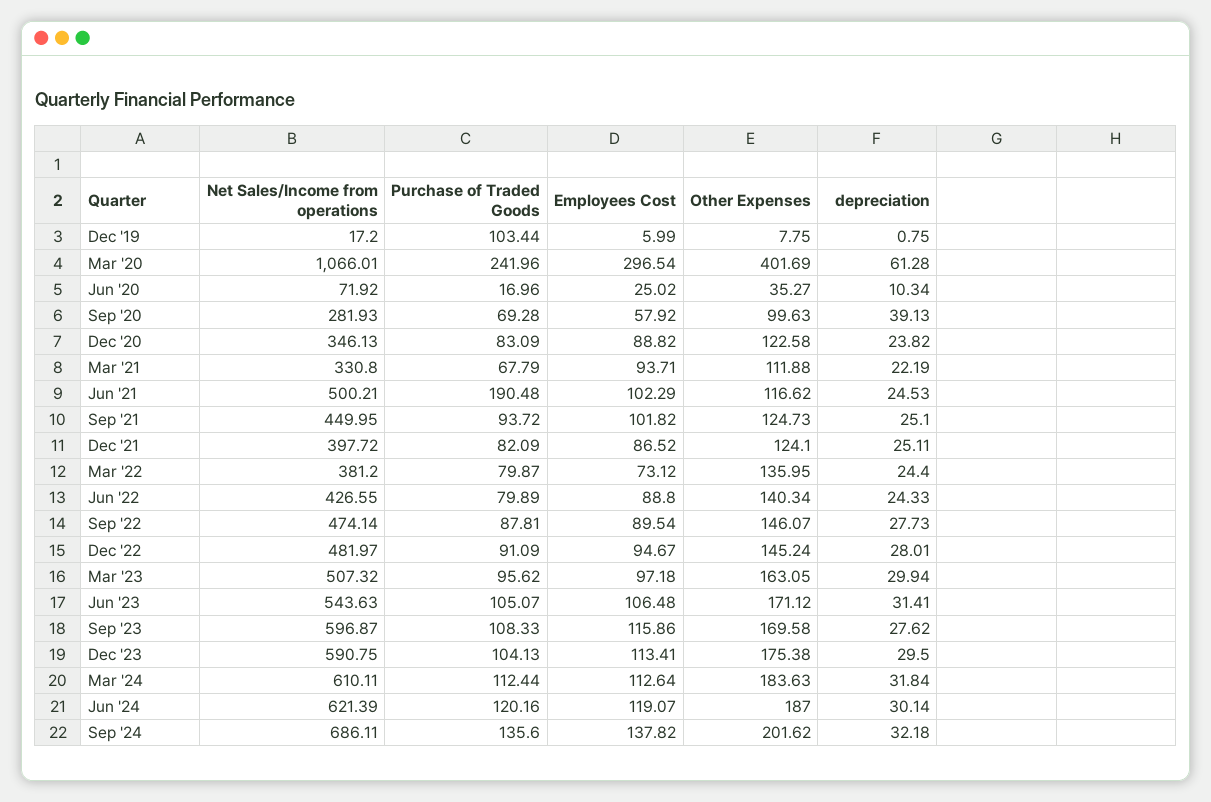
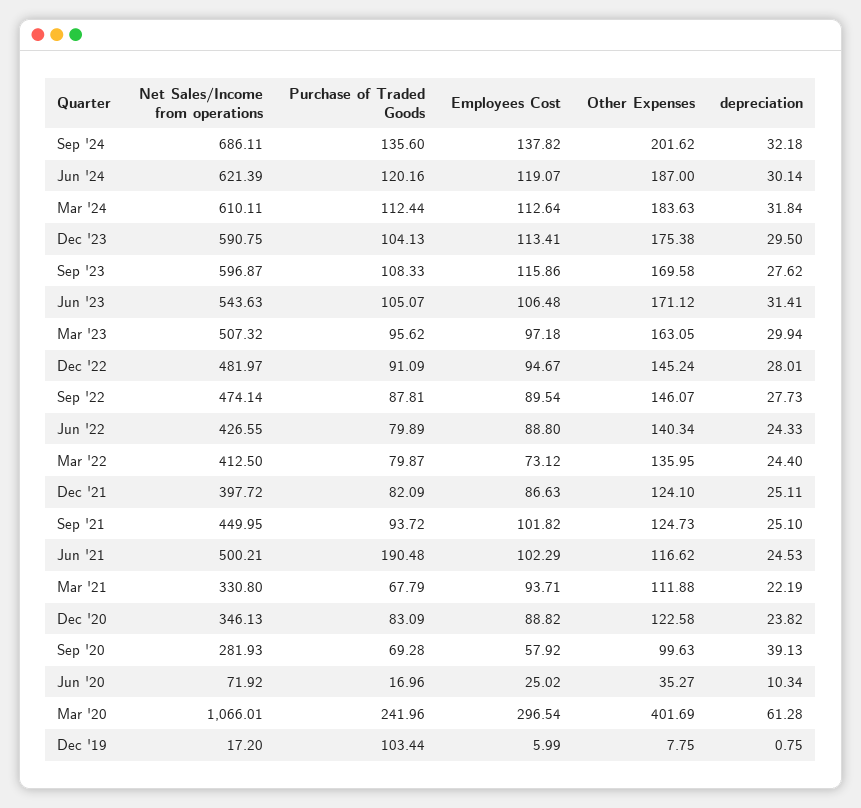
Employees Cost, Dec '21: 86.52 -> 86.63
Net Sales/Income from operations, Mar '22: 381.2 -> 412.5

